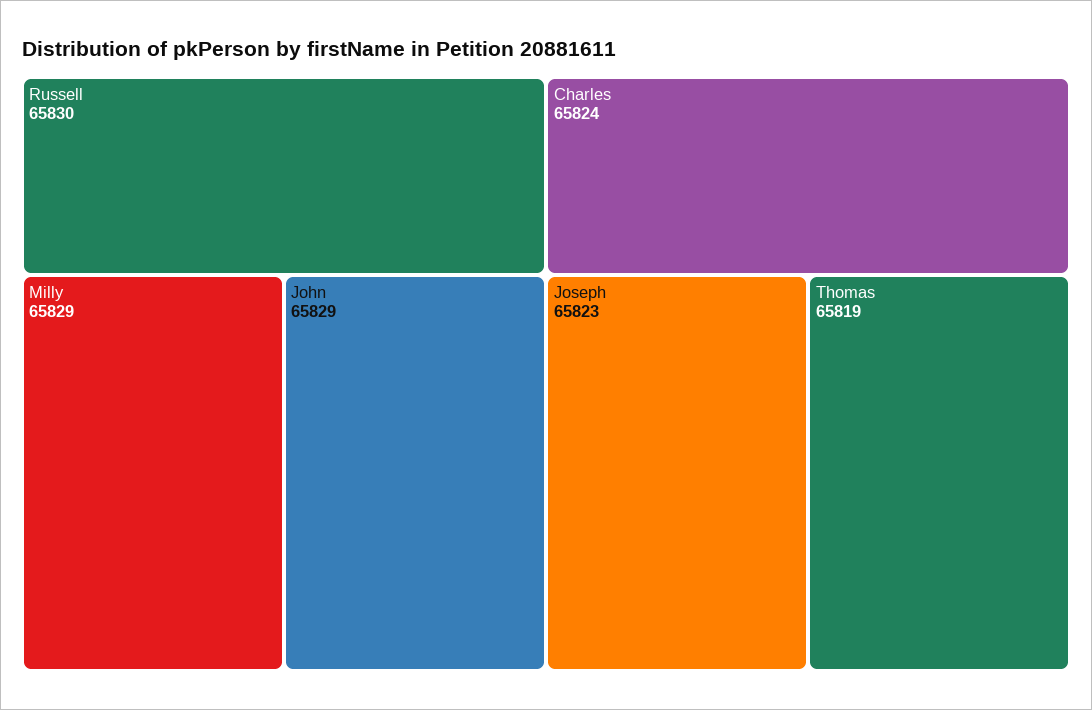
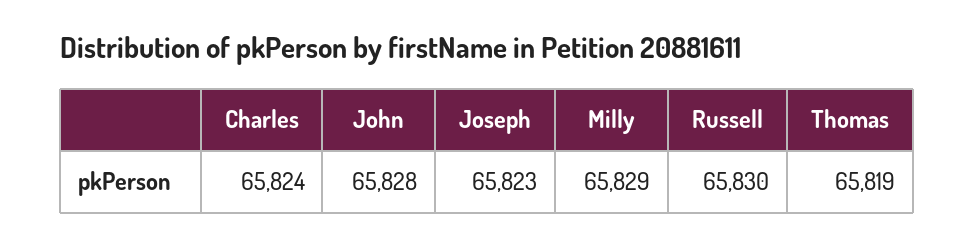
John: 65829 -> 65828

